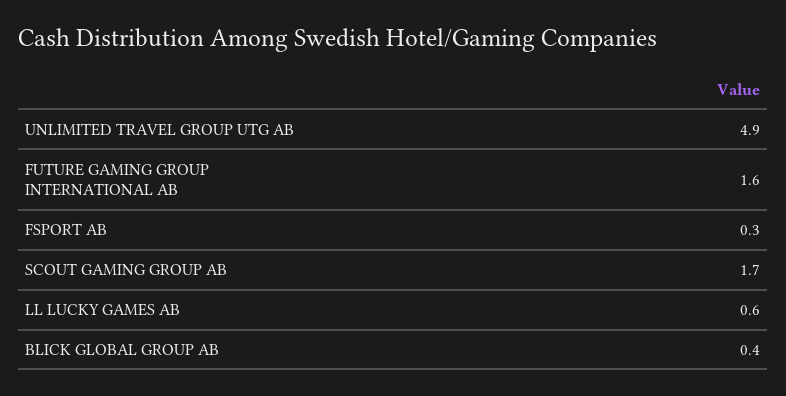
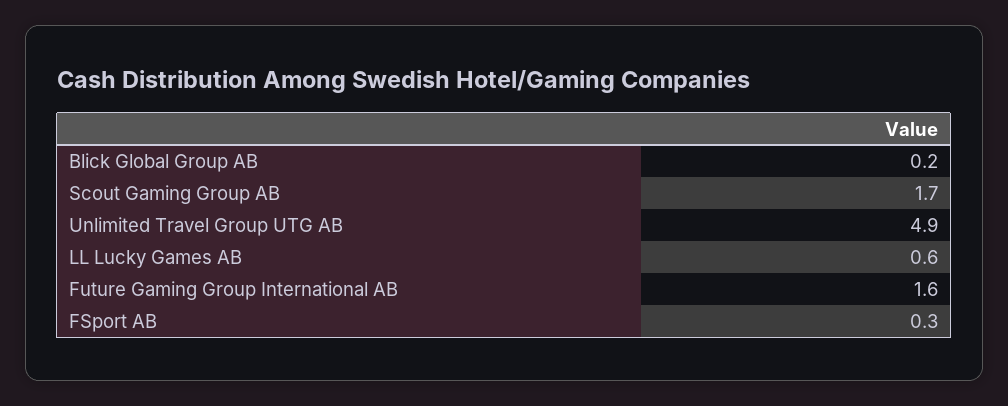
BLICK GLOBAL GROUP AB: 0.4 -> 0.2

